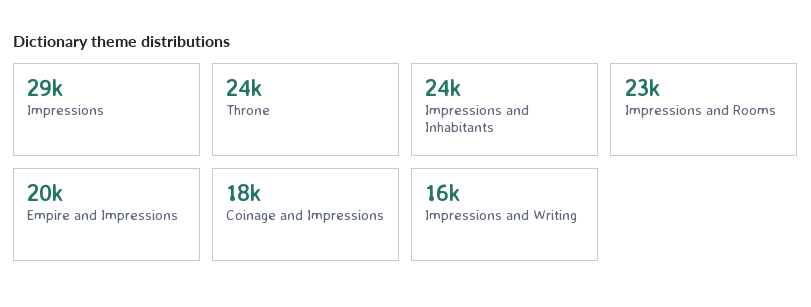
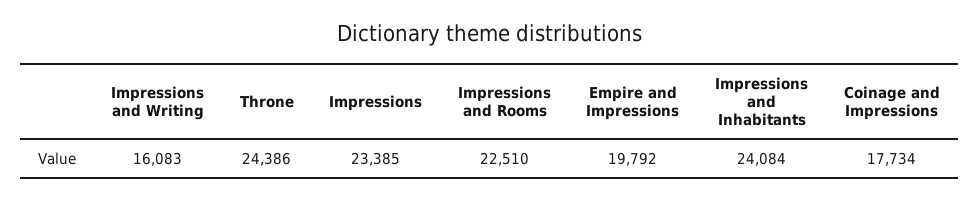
Impressions: 29000 -> 23385

